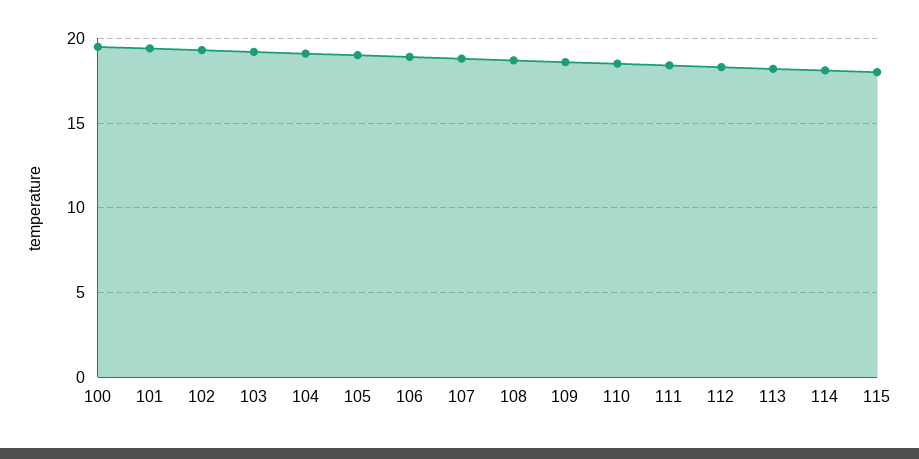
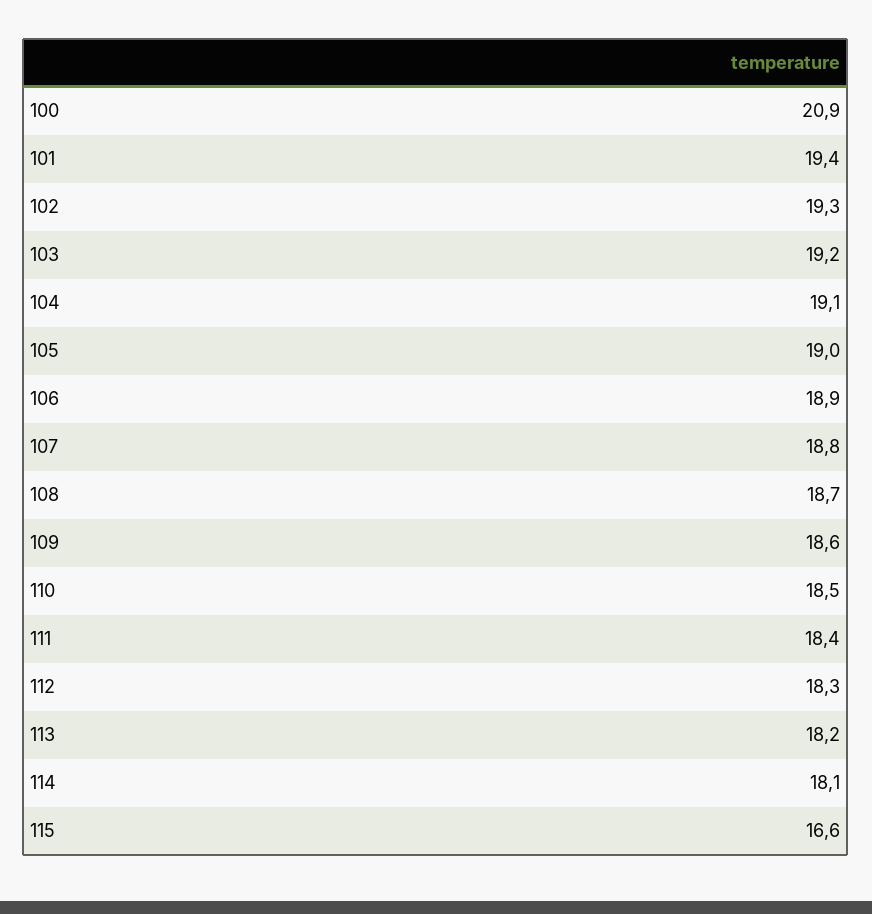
100: 19.5 -> 20.9
115: 18 -> 16.6

